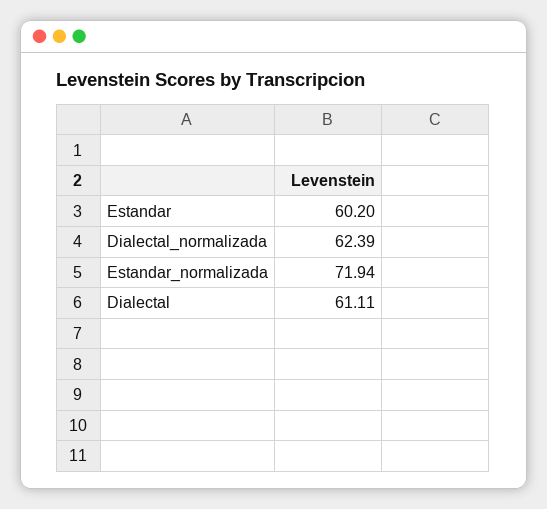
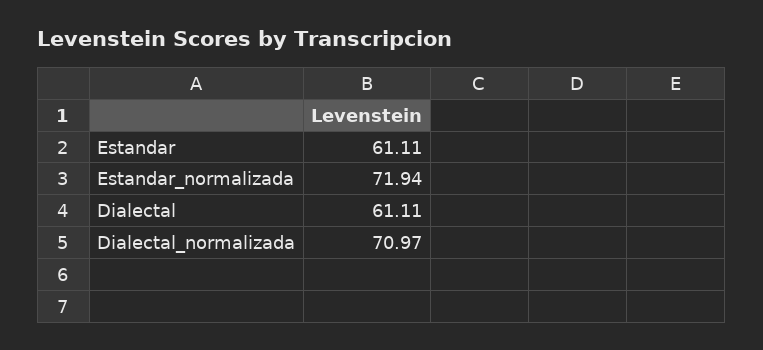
Estandar: 60.2 -> 61.11
Dialectal_normalizada: 62.39 -> 70.97

